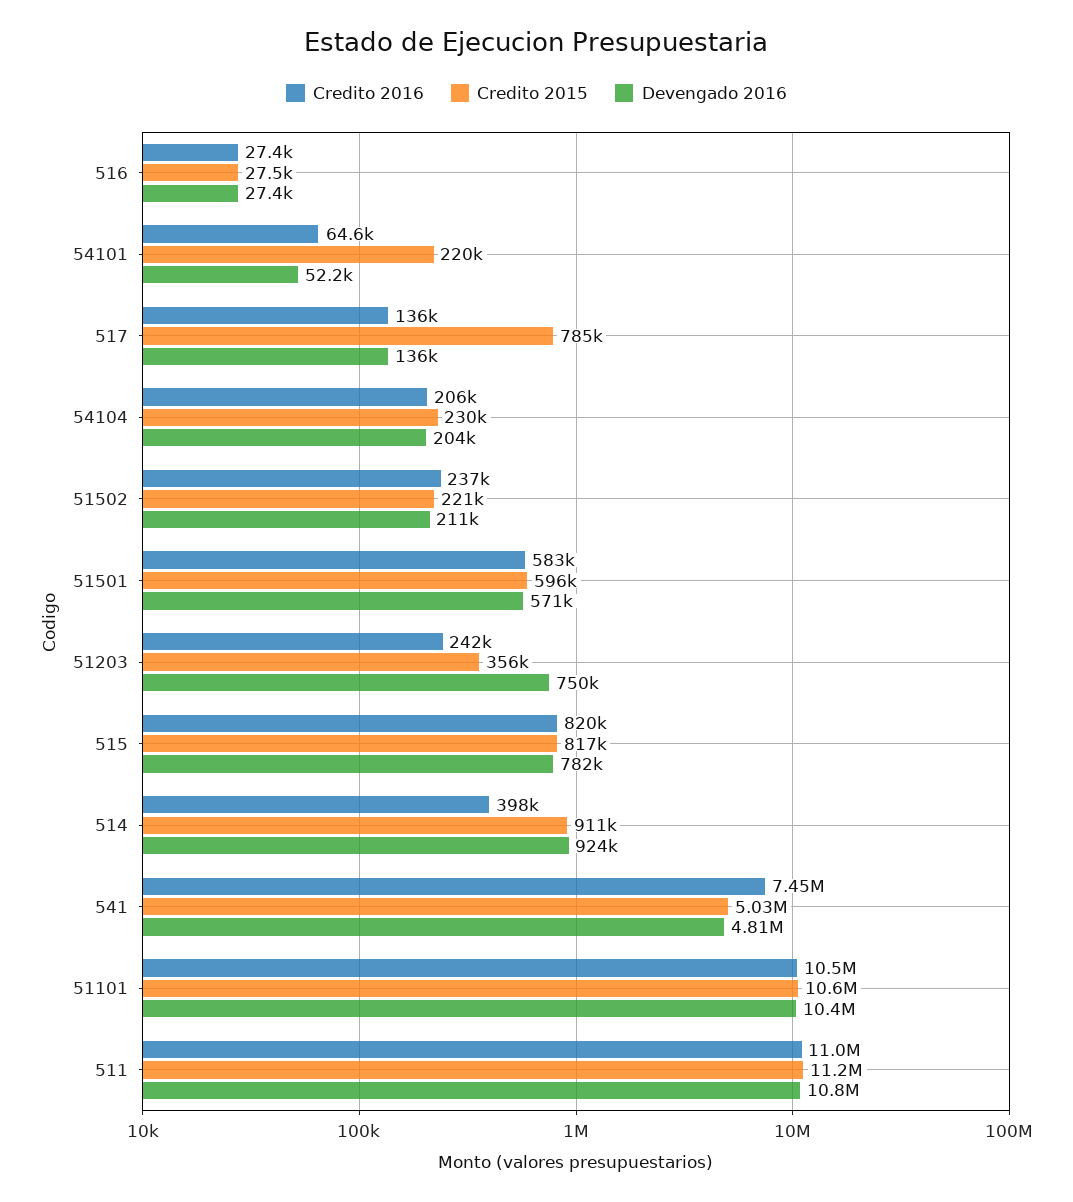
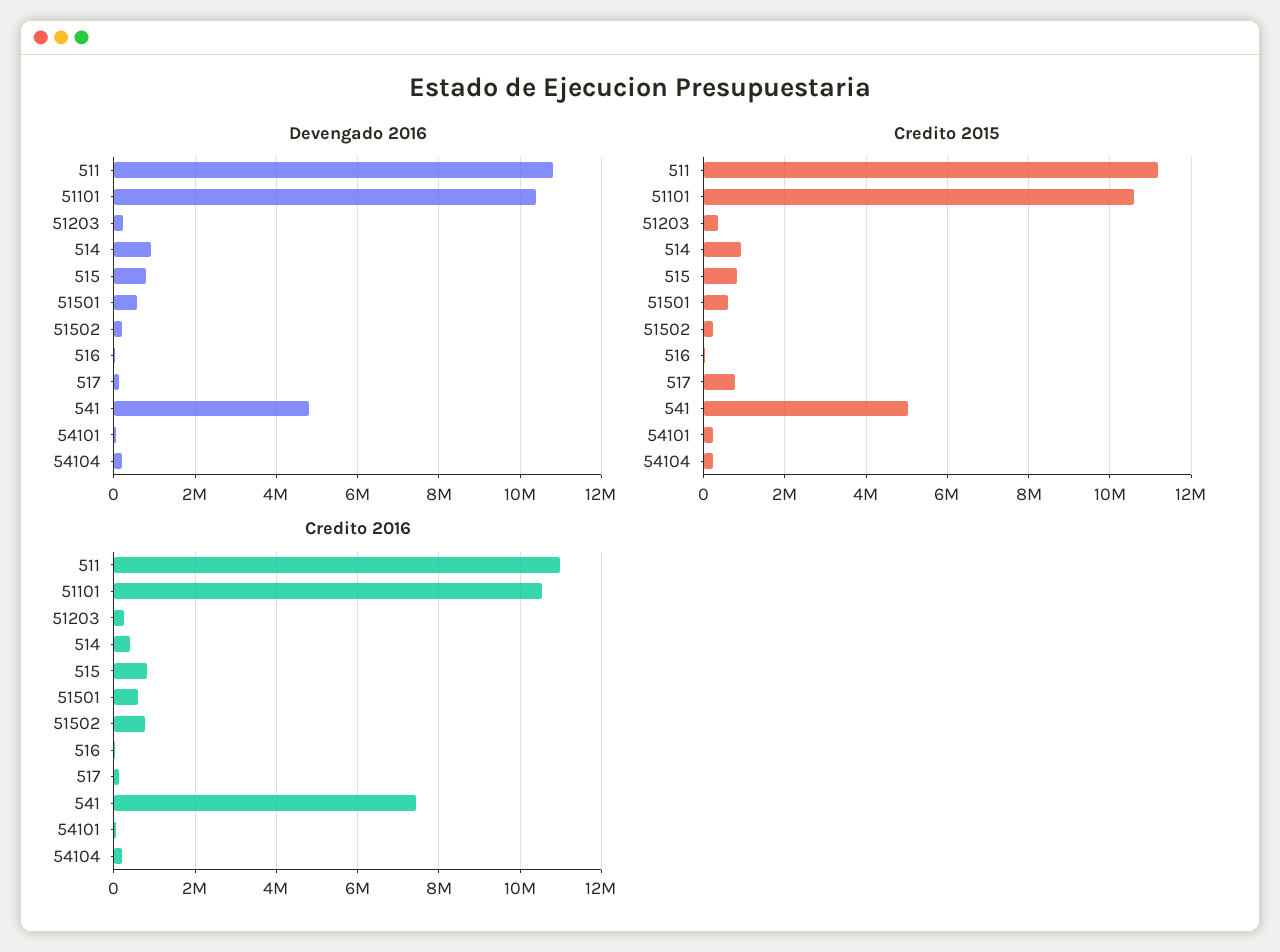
Credito 2016, 51502: 237000 -> 800000
Devengado 2016, 51203: 750000 -> 200000

